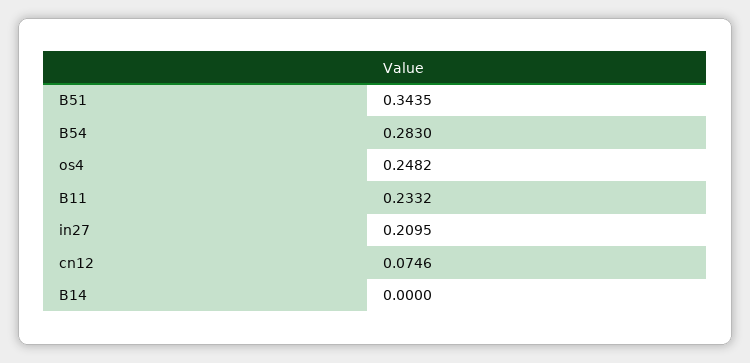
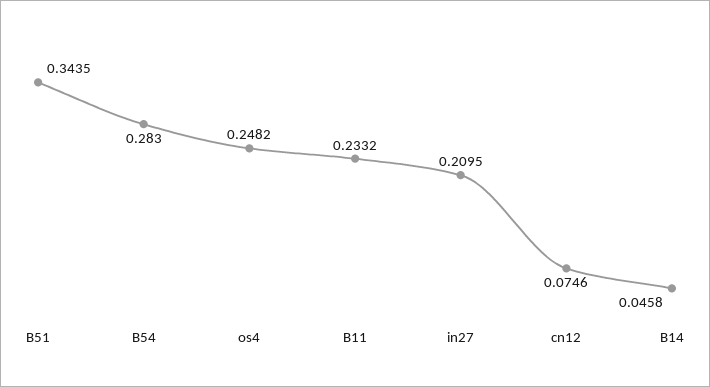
B14: 0 -> 0.0458

